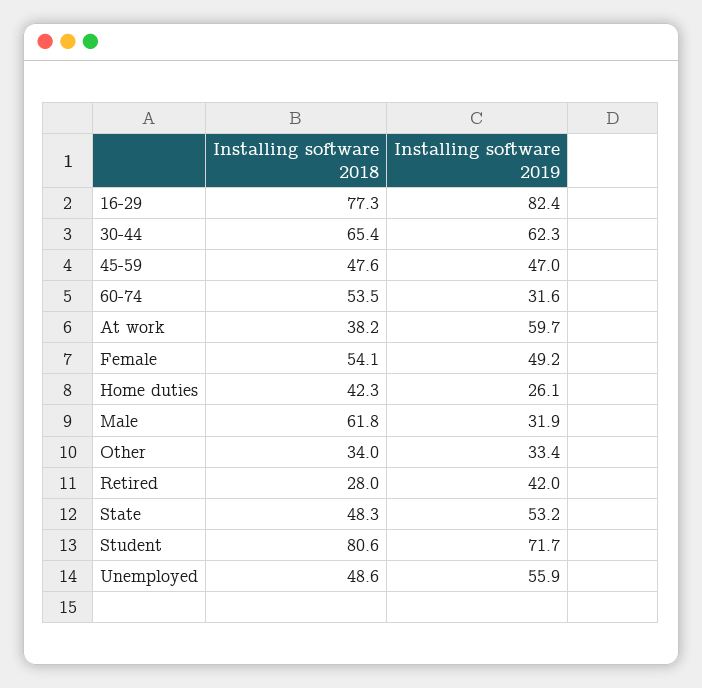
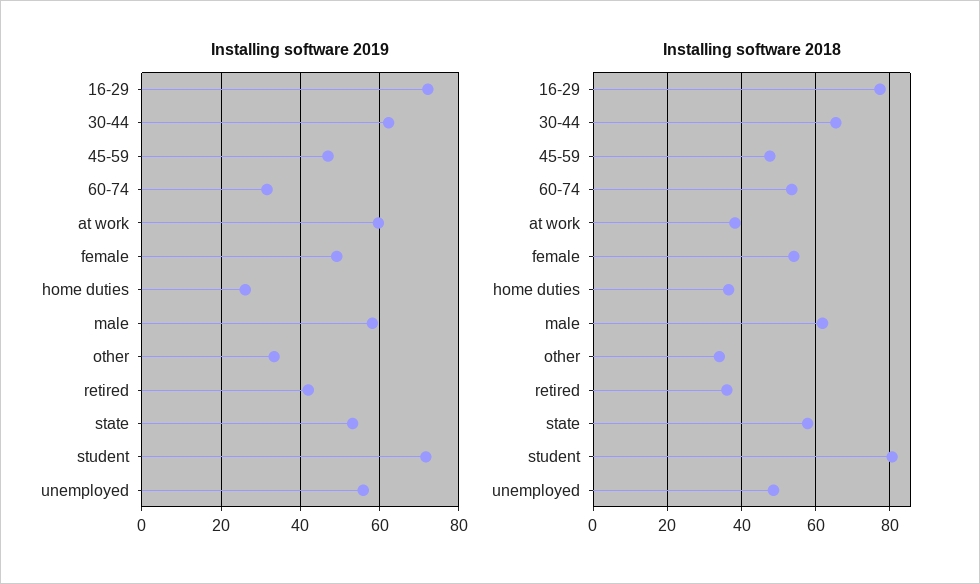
Installing software 2019, 16-29: 82.4 -> 72
Installing software 2018, Home duties: 42.3 -> 36
Installing software 2019, Male: 31.9 -> 58
Installing software 2018, Retired: 28 -> 36
Installing software 2018, State: 48.3 -> 58

